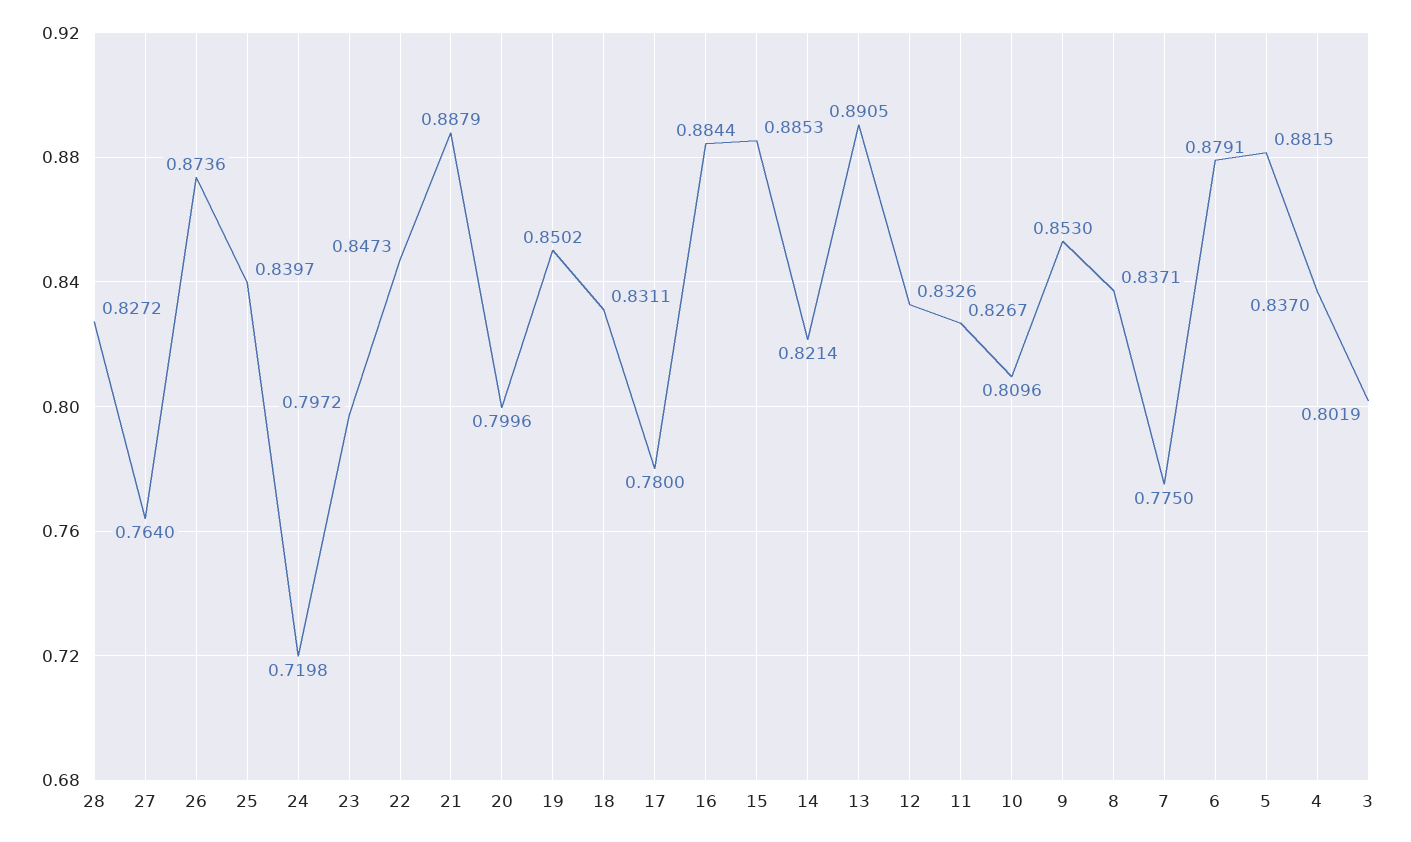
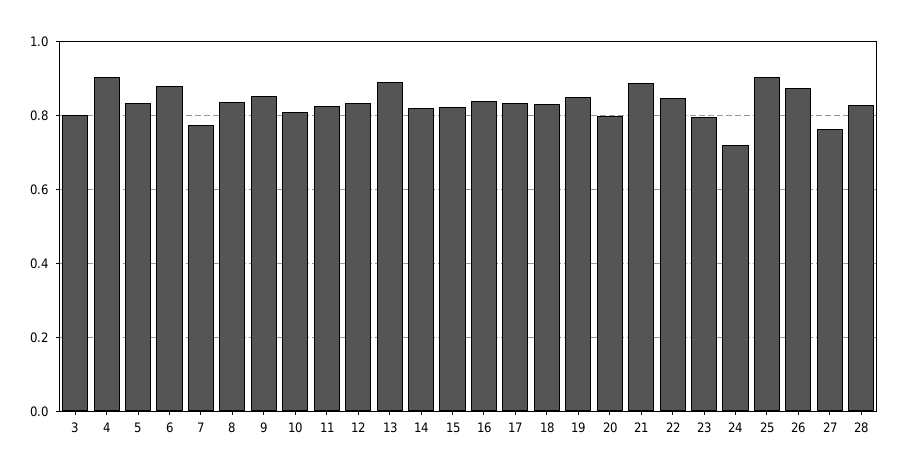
25: 0.8397 -> 0.9
17: 0.78 -> 0.84
16: 0.8844 -> 0.84
15: 0.8853 -> 0.82
5: 0.8815 -> 0.84
4: 0.837 -> 0.9

